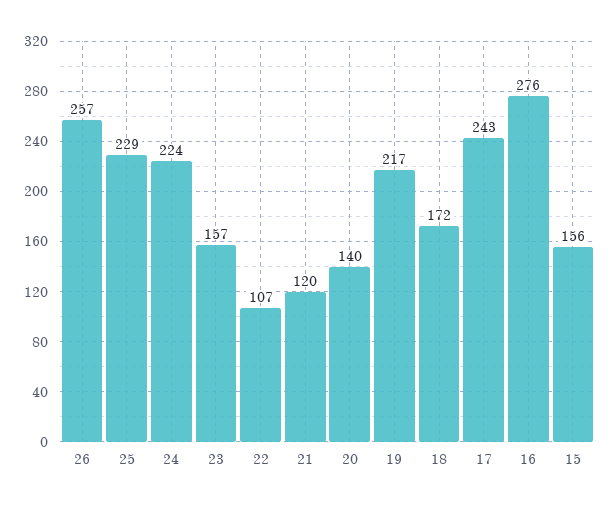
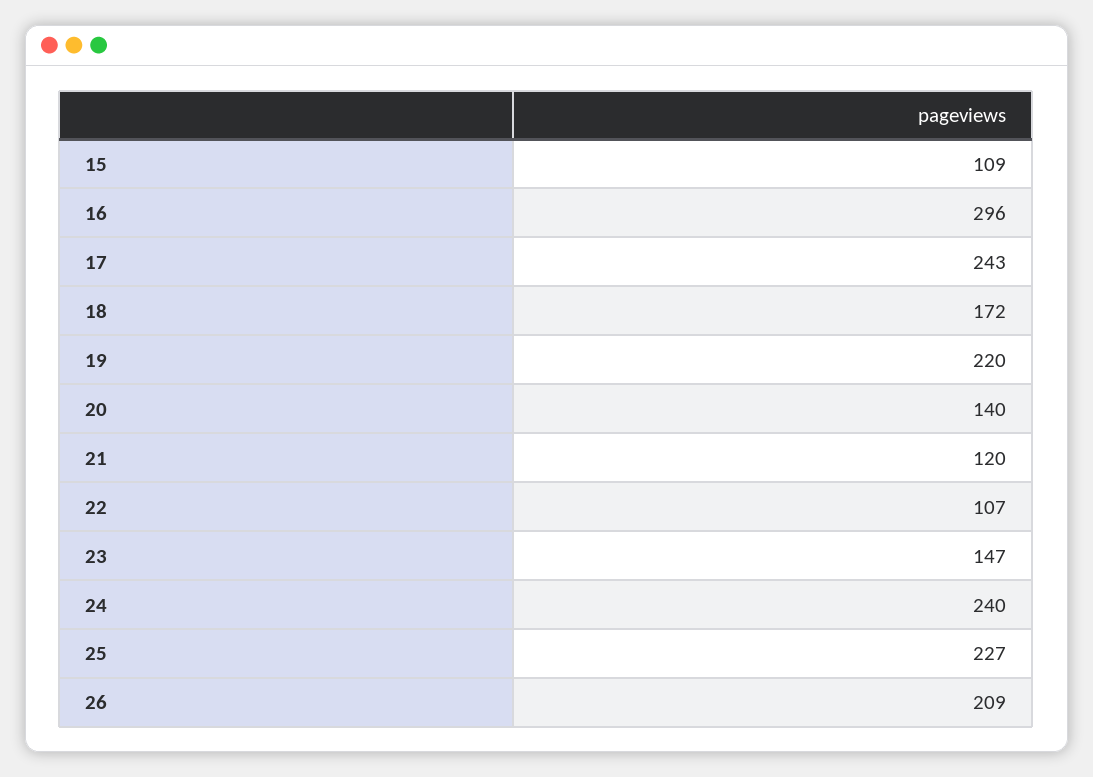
26: 257 -> 209
25: 229 -> 227
24: 224 -> 240
23: 157 -> 147
19: 217 -> 220
16: 276 -> 296
15: 156 -> 109

